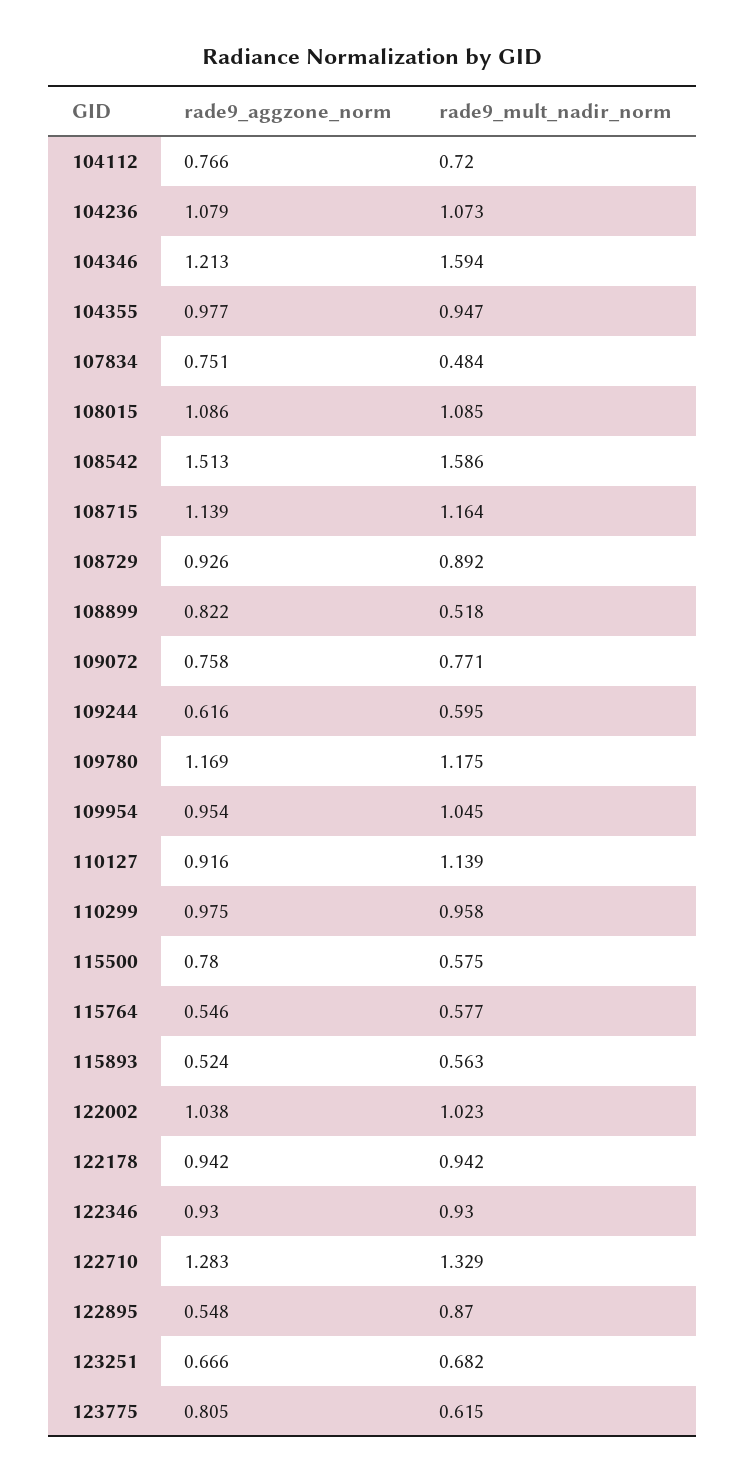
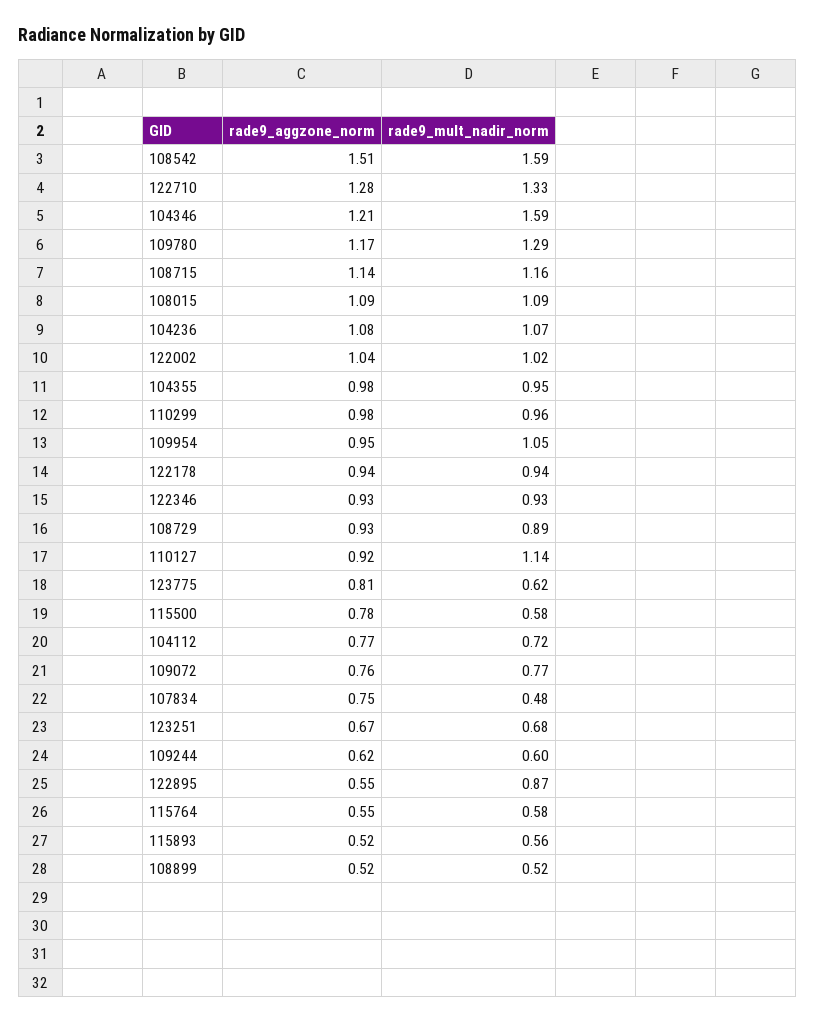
rade9_aggzone_norm, 108899: 0.822 -> 0.52
rade9_mult_nadir_norm, 109780: 1.175 -> 1.29

